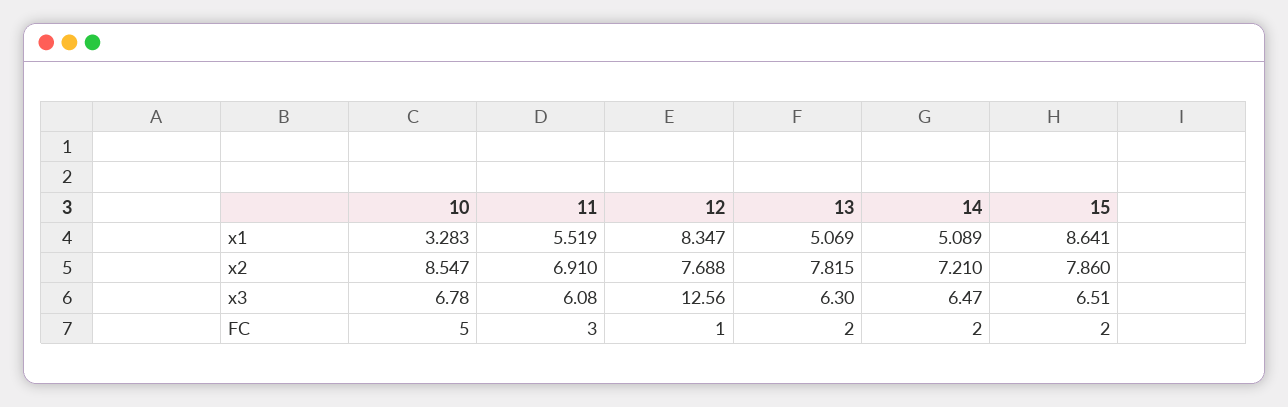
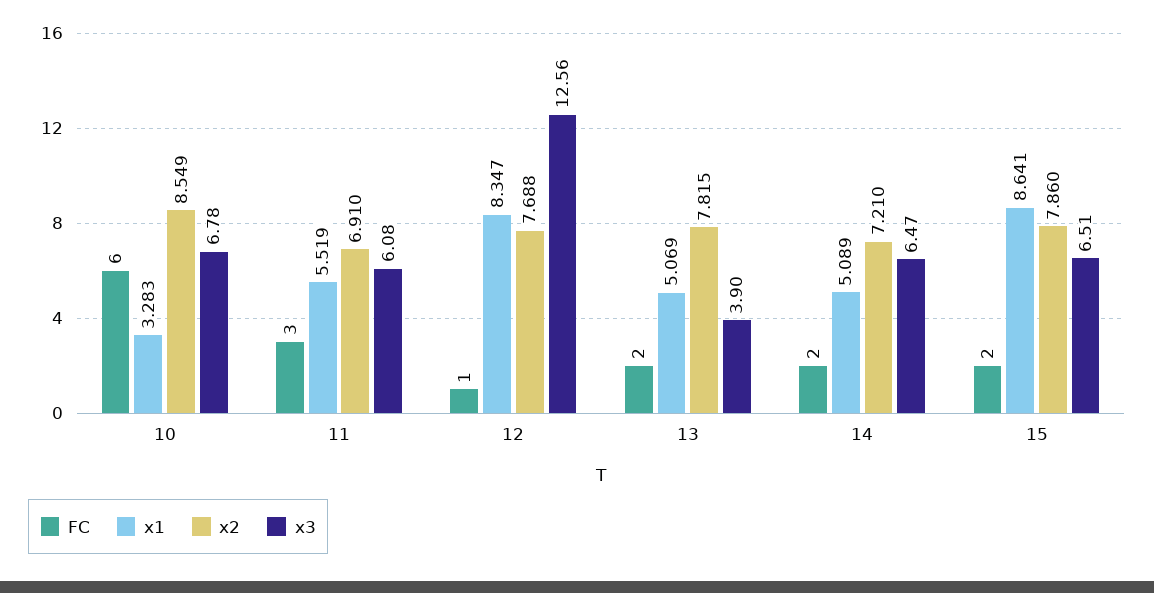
x2, 10: 8.547 -> 8.549
x3, 13: 6.3 -> 3.9
FC, 10: 5 -> 6

